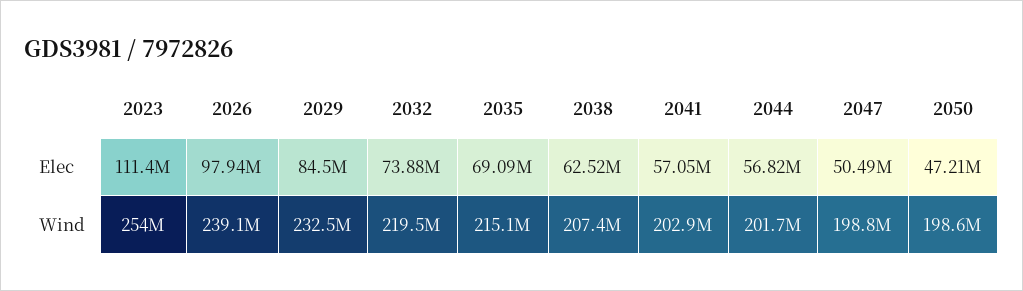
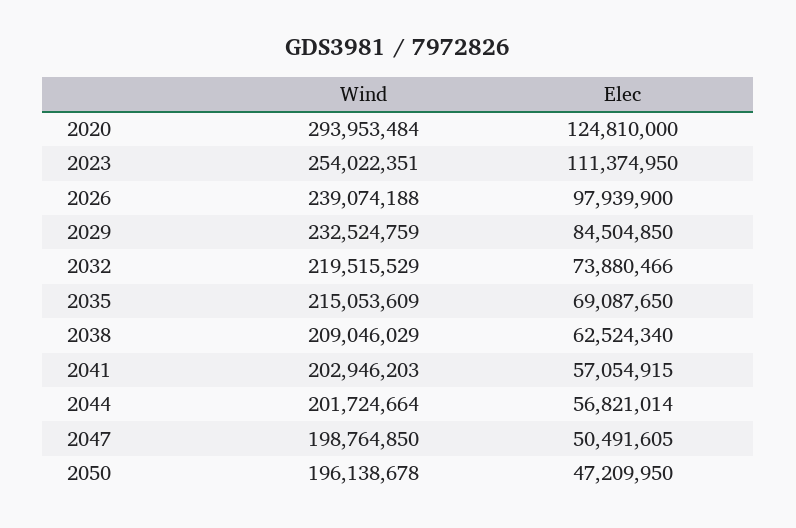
2038, Wind: 207400000 -> 209046029
2050, Wind: 198600000 -> 196138678
2020, Wind: none -> 293953484
2020, Elec: none -> 124810000

